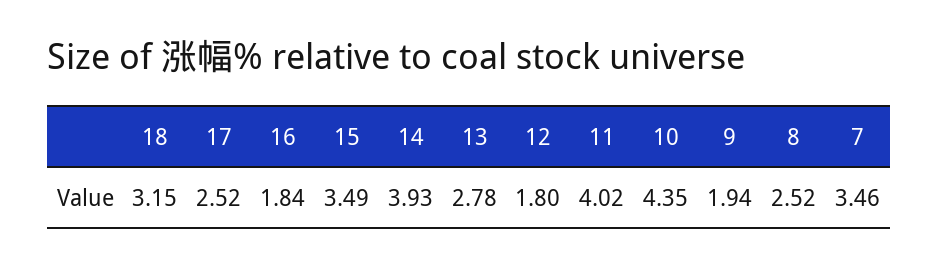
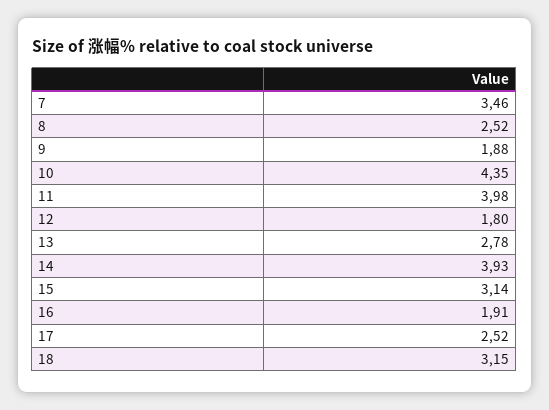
16: 1.84 -> 1.91
15: 3.49 -> 3.14
11: 4.02 -> 3.98
9: 1.94 -> 1.88

